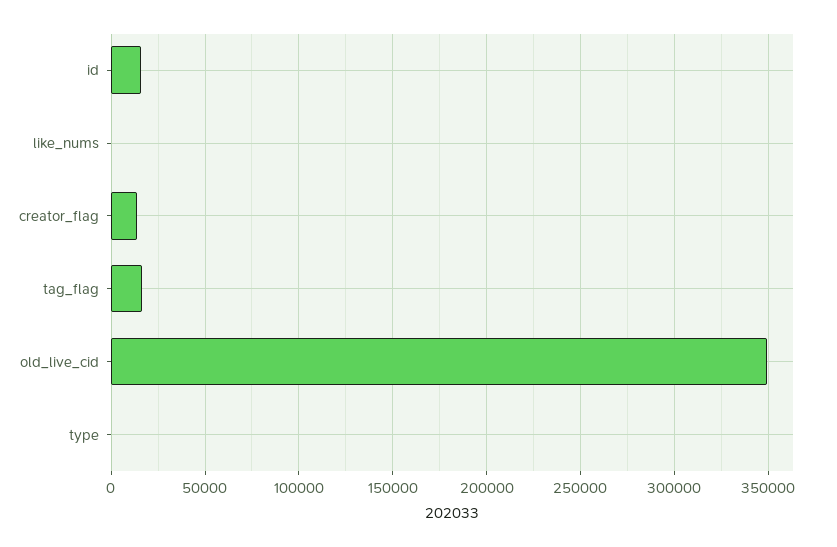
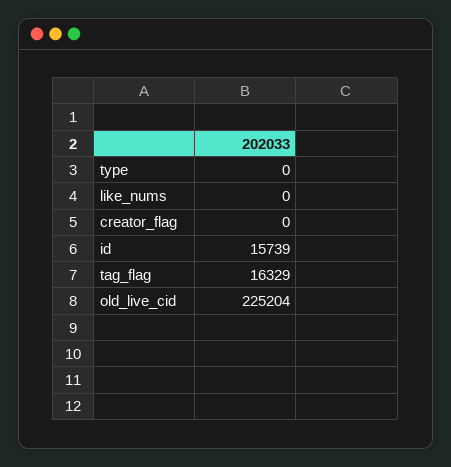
creator_flag: 15000 -> 0
old_live_cid: 350000 -> 225204

